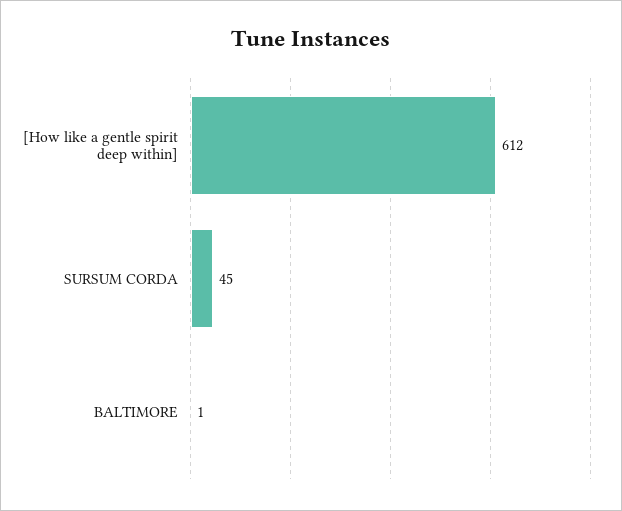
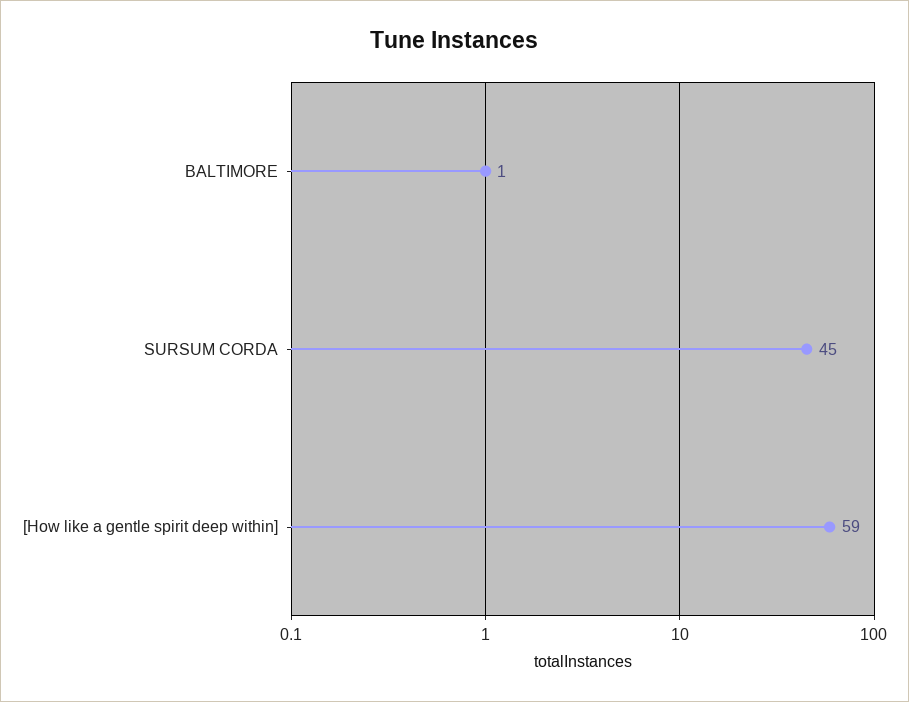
[How like a gentle spirit deep within]: 612 -> 59

